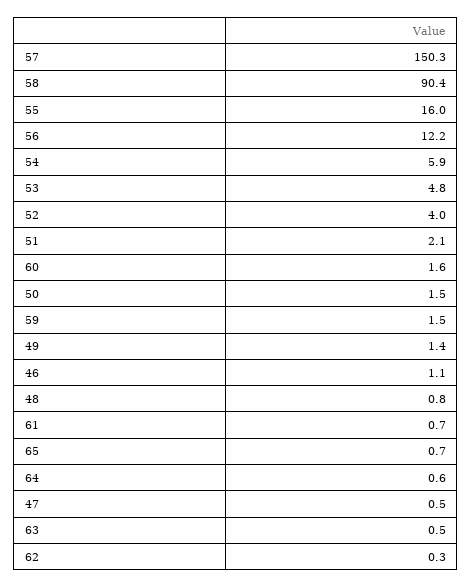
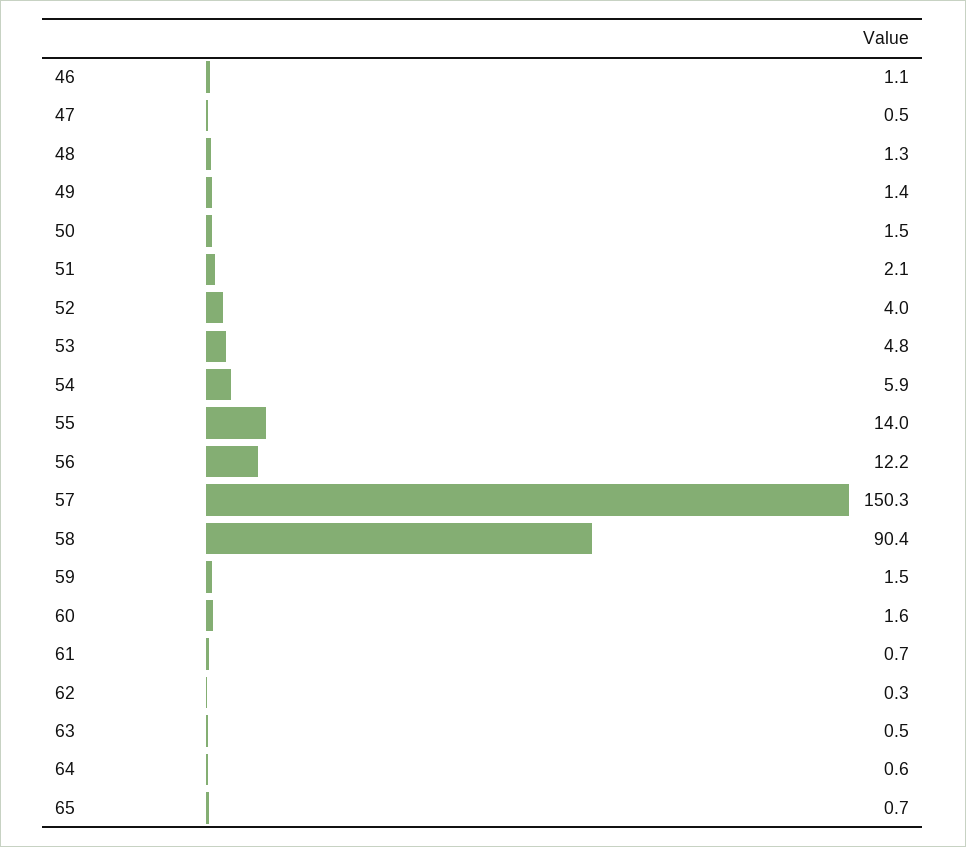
55: 16 -> 14
48: 0.8 -> 1.3

